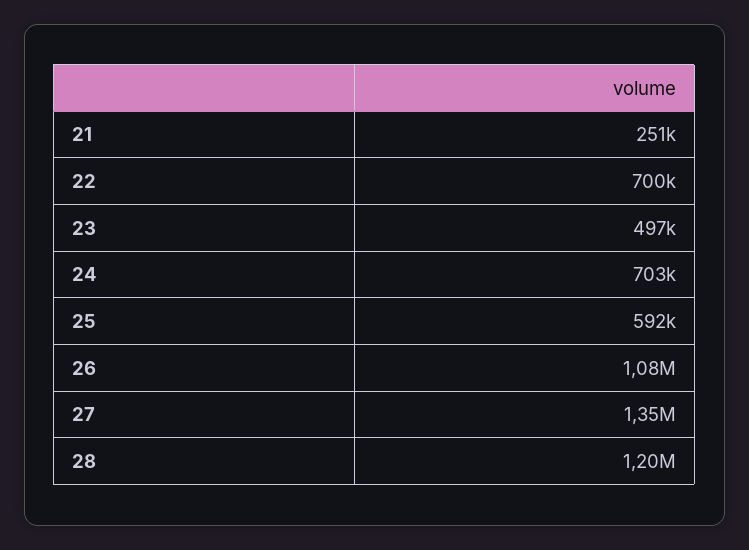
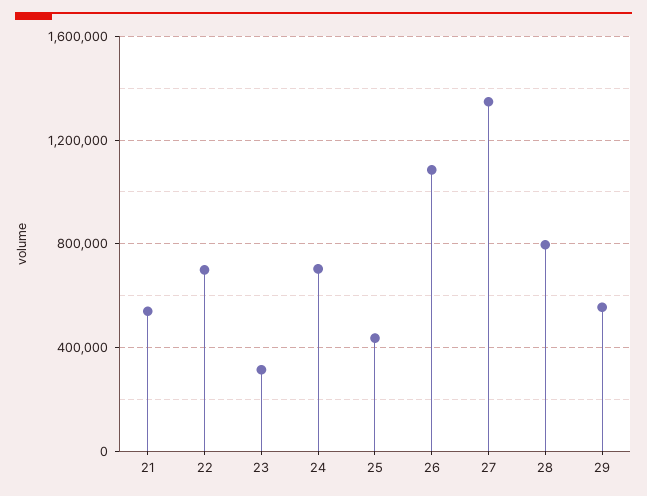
21: 251000 -> 550000
23: 497000 -> 300000
25: 592000 -> 450000
28: 1200000 -> 800000
29: none -> 550000

